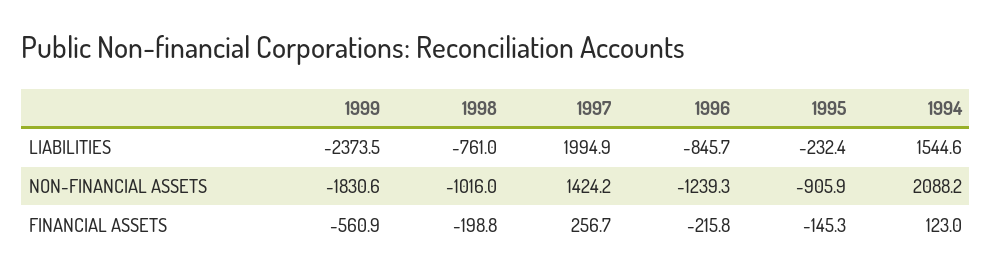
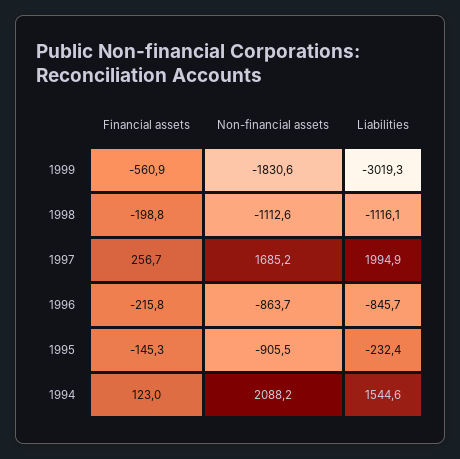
1999, LIABILITIES: -2373.5 -> -3019.3
1998, LIABILITIES: -761 -> -1116.1
1998, NON-FINANCIAL ASSETS: -1016 -> -1112.6
1997, NON-FINANCIAL ASSETS: 1424.2 -> 1685.2
1996, NON-FINANCIAL ASSETS: -1239.3 -> -863.7
1995, NON-FINANCIAL ASSETS: -905.9 -> -905.5

